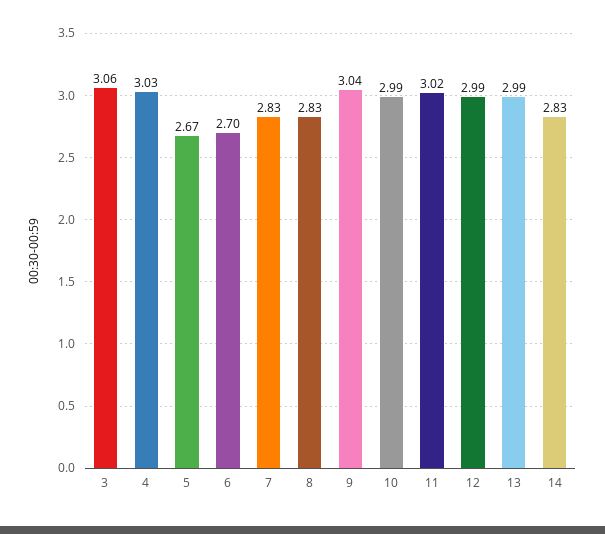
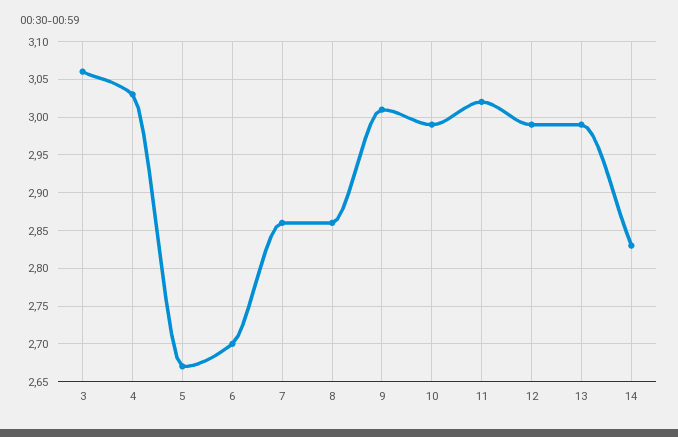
7: 2.83 -> 2.86
8: 2.83 -> 2.86
9: 3.04 -> 3.01

